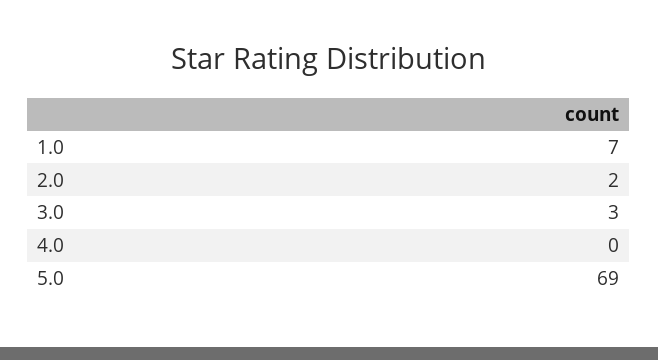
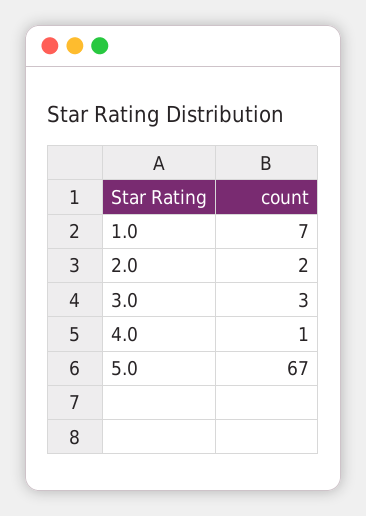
4.0: 0 -> 1
5.0: 69 -> 67

